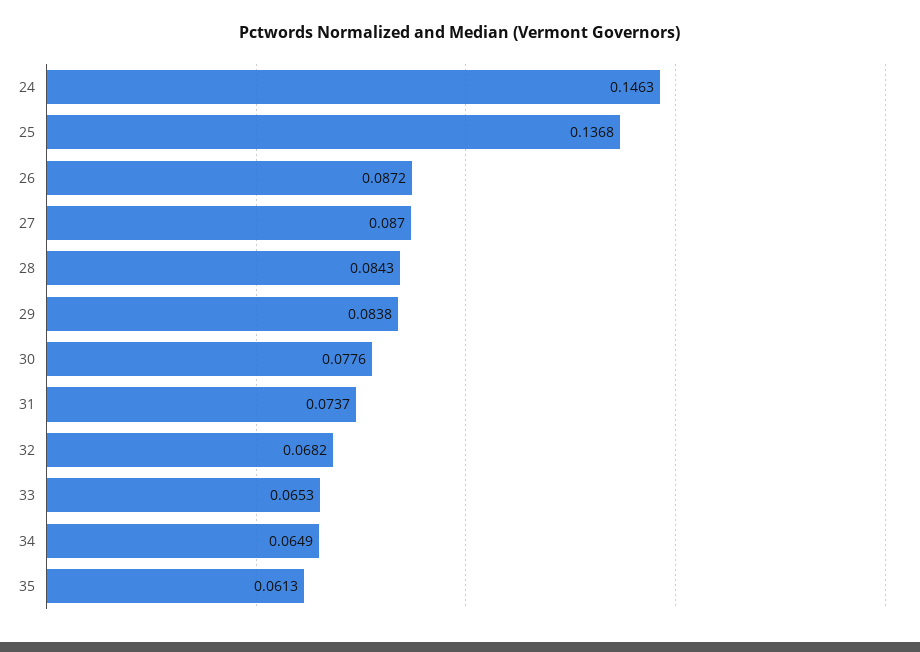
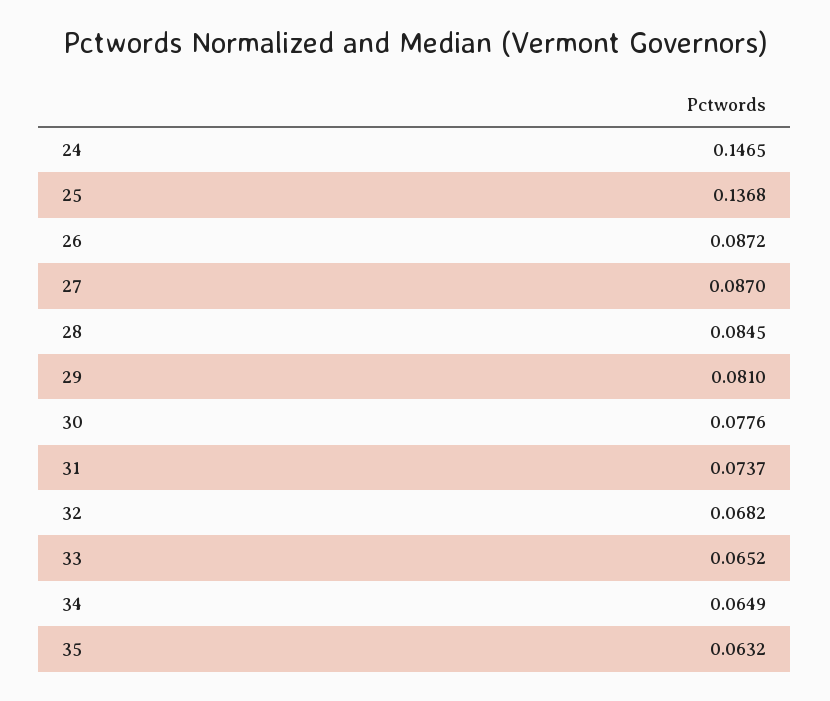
24: 0.1463 -> 0.1465
28: 0.0843 -> 0.0845
29: 0.0838 -> 0.081
33: 0.0653 -> 0.0652
35: 0.0613 -> 0.0632

